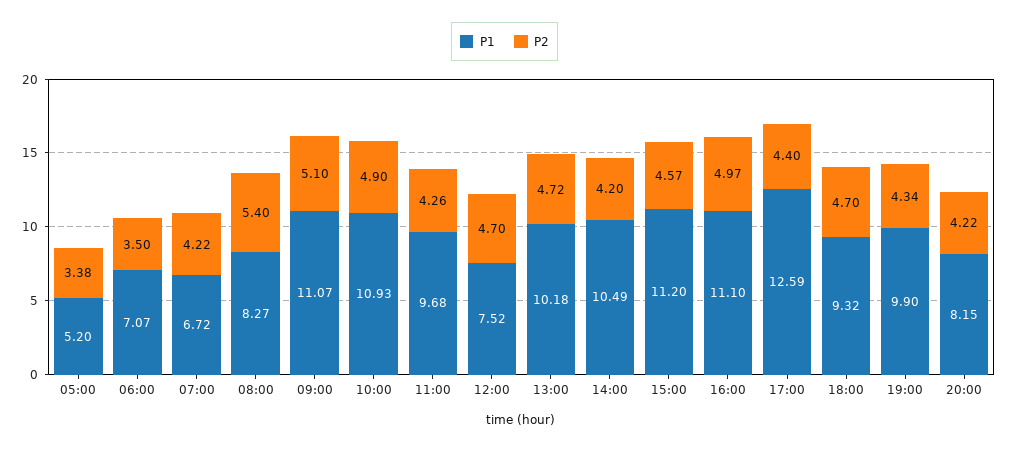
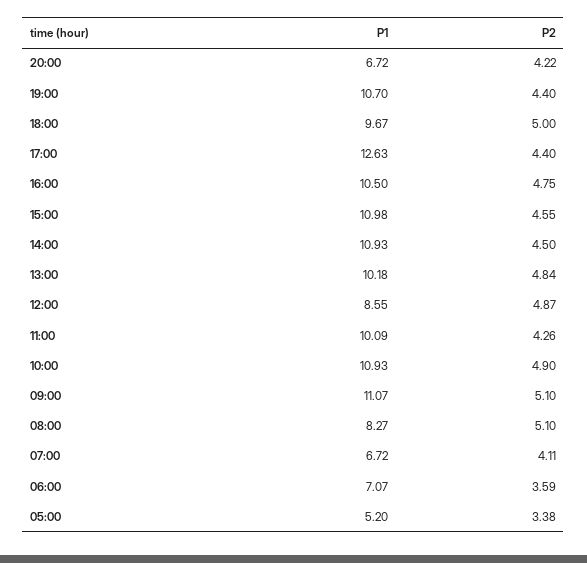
P2, 06:00: 3.5 -> 3.59
P2, 07:00: 4.22 -> 4.11
P2, 08:00: 5.4 -> 5.1
P1, 11:00: 9.68 -> 10.09
P1, 12:00: 7.52 -> 8.55
P2, 12:00: 4.7 -> 4.87
P2, 13:00: 4.72 -> 4.84
P1, 14:00: 10.49 -> 10.93
P2, 14:00: 4.2 -> 4.5
P1, 15:00: 11.2 -> 10.98
P2, 15:00: 4.57 -> 4.55
P1, 16:00: 11.1 -> 10.5
P2, 16:00: 4.97 -> 4.75
P1, 17:00: 12.59 -> 12.63
P1, 18:00: 9.32 -> 9.67
P2, 18:00: 4.7 -> 5
P1, 19:00: 9.9 -> 10.7
P2, 19:00: 4.34 -> 4.4
P1, 20:00: 8.15 -> 6.72

